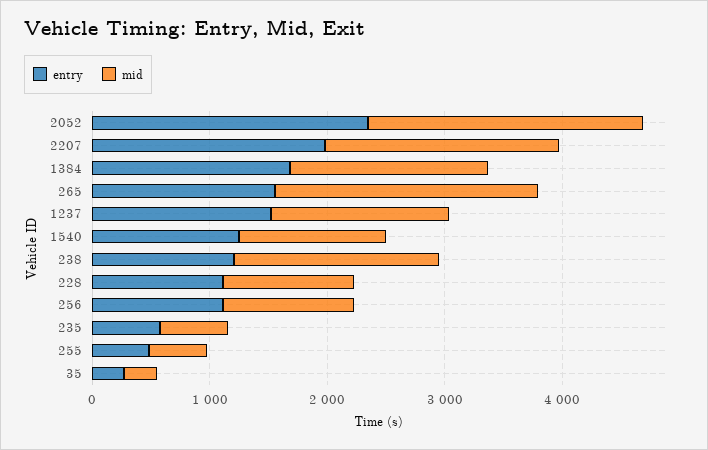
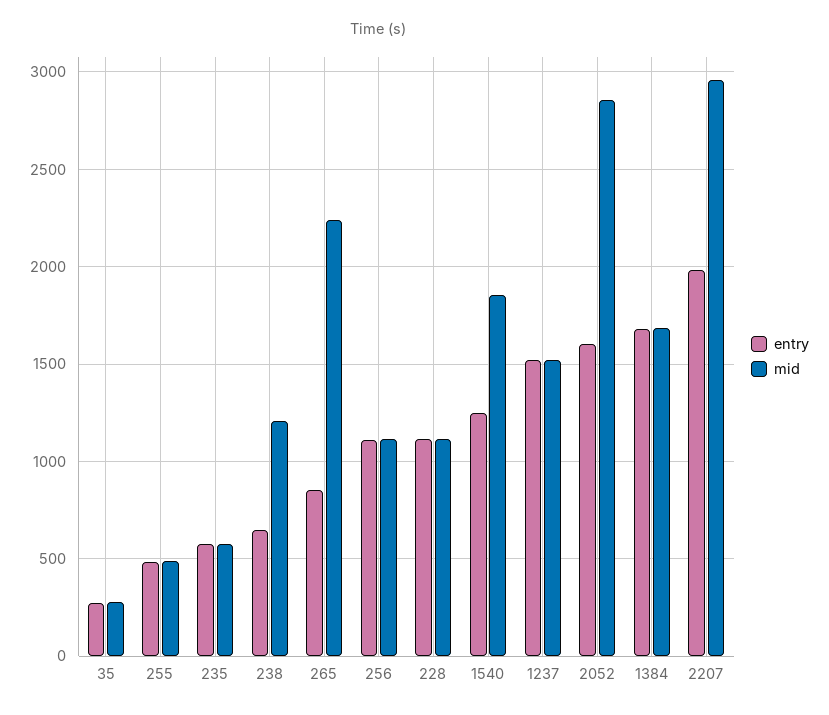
entry, 2052: 2400 -> 1600
mid, 2052: 2400 -> 2850
mid, 2207: 2000 -> 2950
entry, 265: 1600 -> 850
mid, 1540: 1200 -> 1850
entry, 238: 1200 -> 650
mid, 238: 1800 -> 1200

